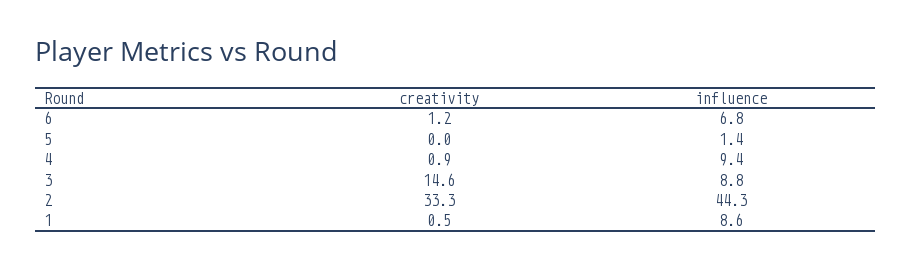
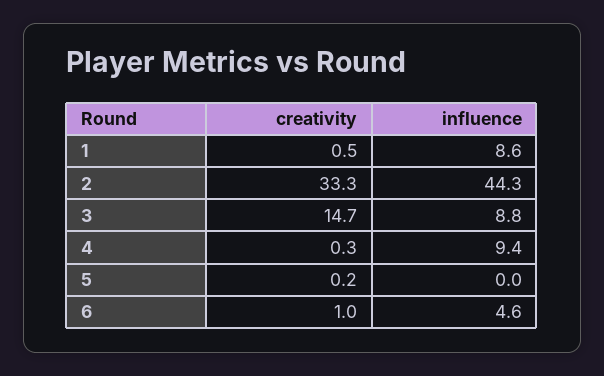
creativity, 6: 1.2 -> 1
influence, 6: 6.8 -> 4.6
creativity, 5: 0 -> 0.2
influence, 5: 1.4 -> 0
creativity, 4: 0.9 -> 0.3
creativity, 3: 14.6 -> 14.7

